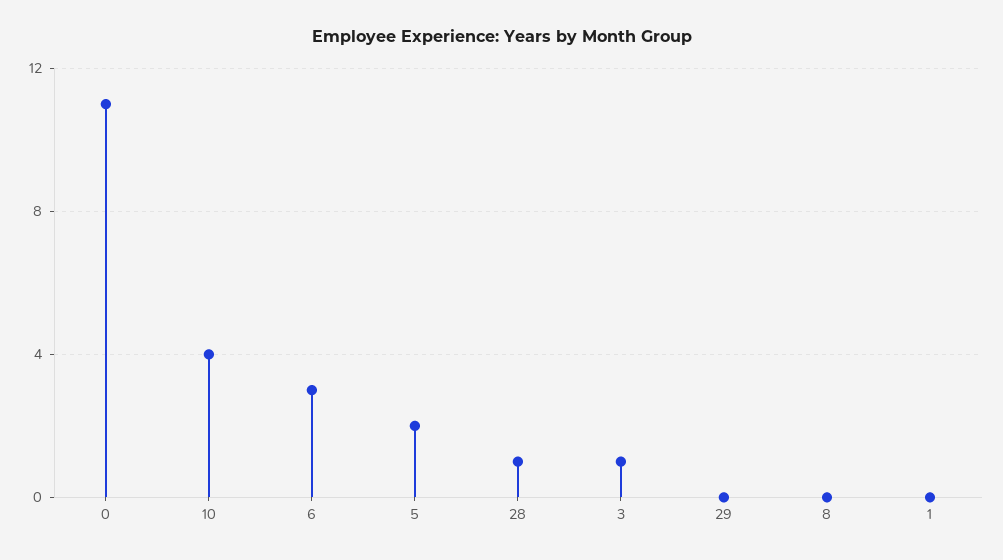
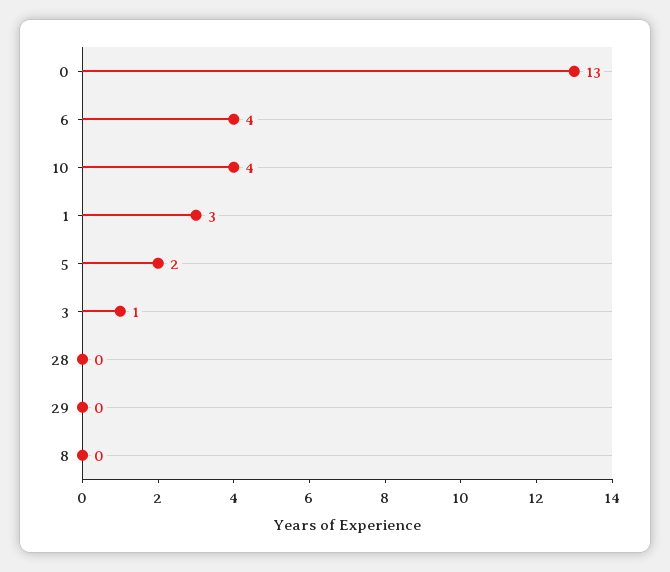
0: 11 -> 13
6: 3 -> 4
28: 1 -> 0
1: 0 -> 3

